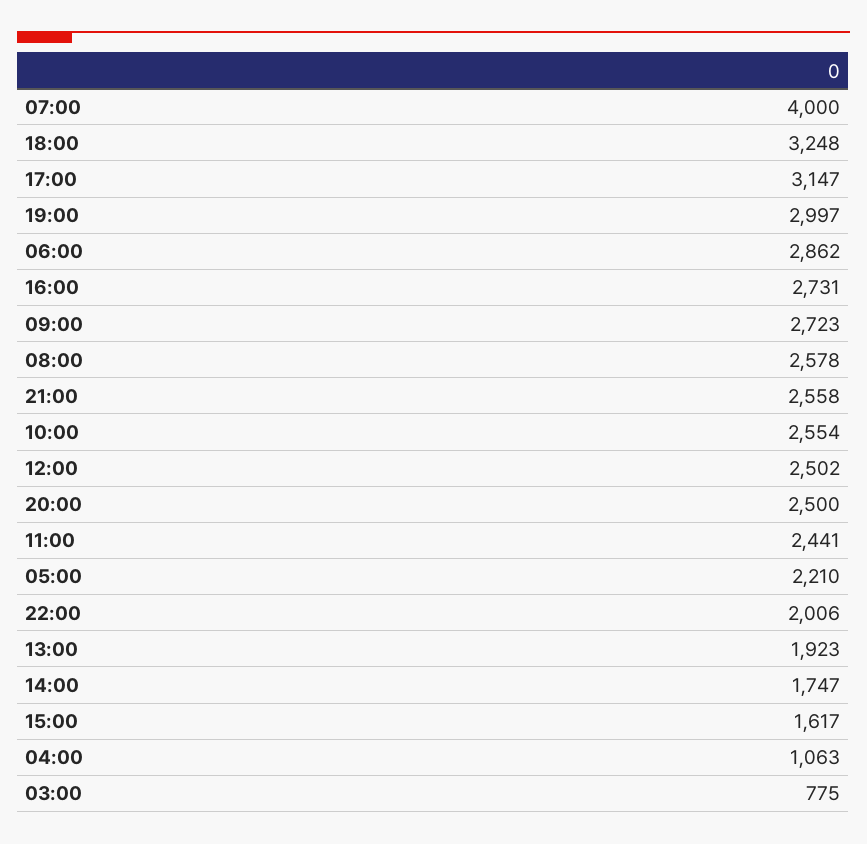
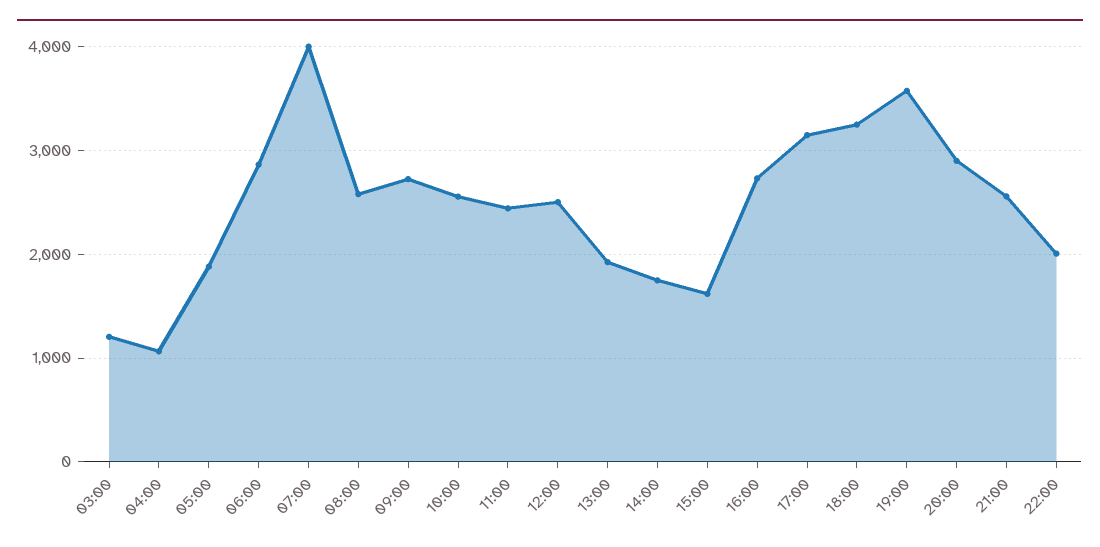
19:00: 2997 -> 3600
20:00: 2500 -> 2900
05:00: 2210 -> 1900
03:00: 775 -> 1200

